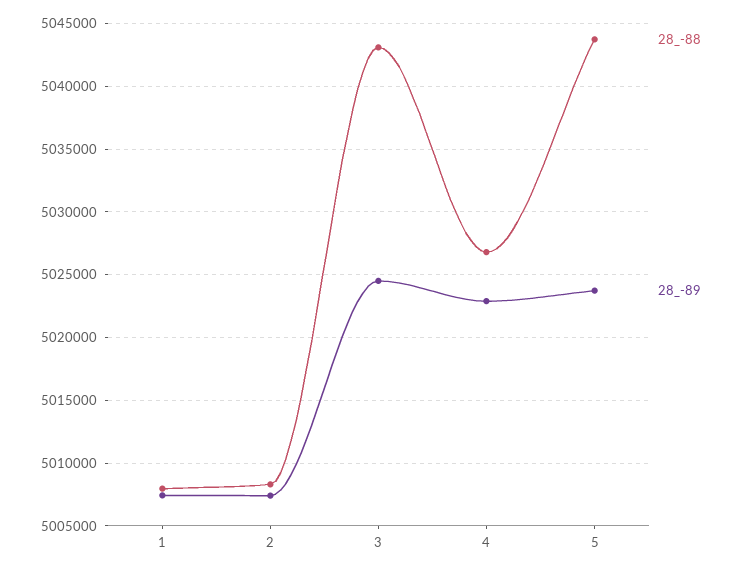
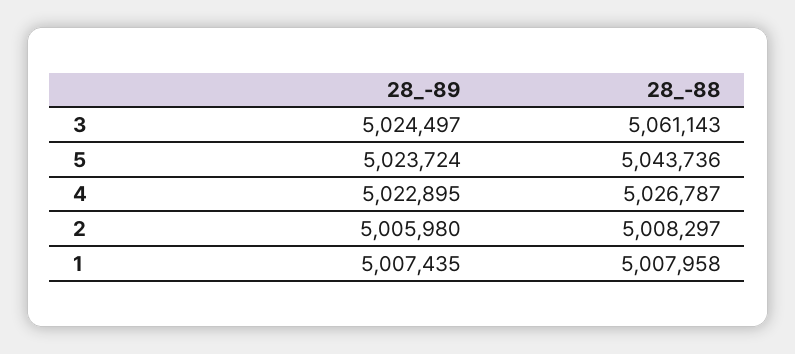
28_-89, 2: 5007500 -> 5005980
28_-88, 3: 5043000 -> 5061143

